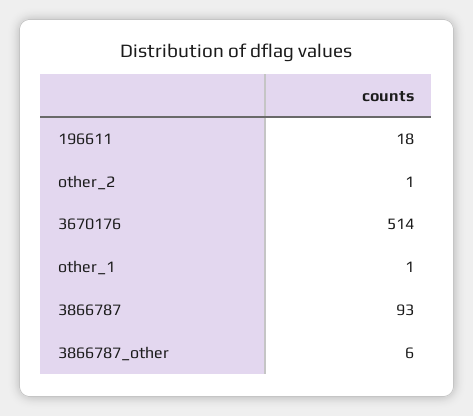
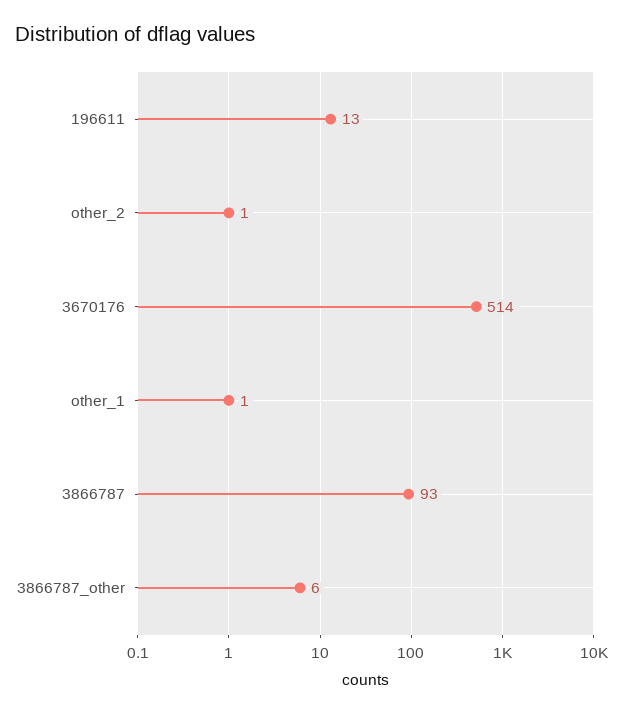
196611: 18 -> 13

